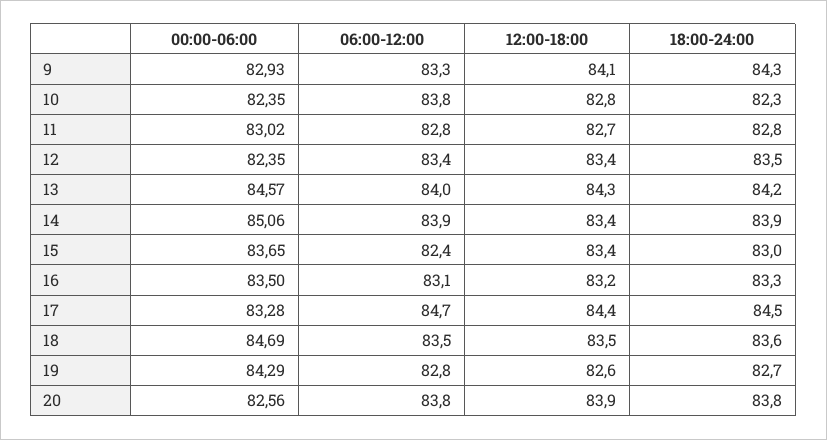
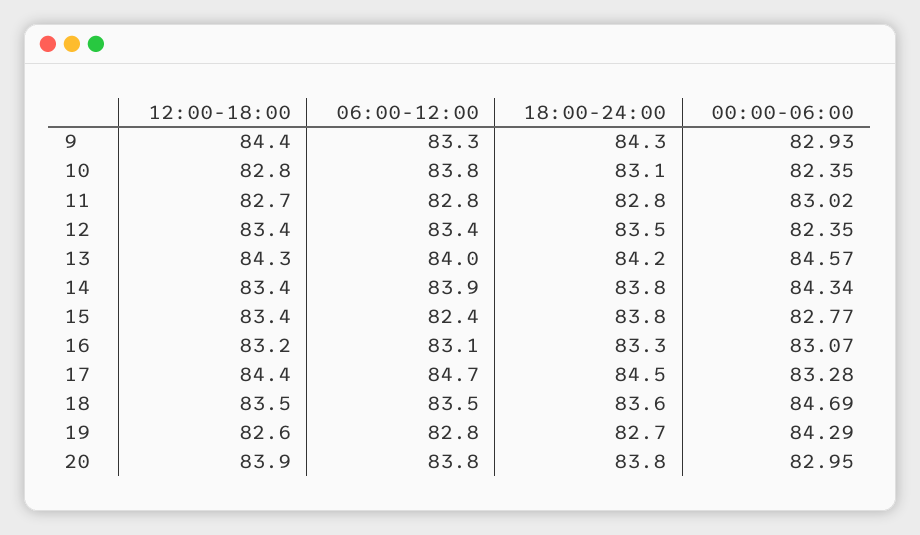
12:00-18:00, 9: 84.1 -> 84.4
18:00-24:00, 10: 82.3 -> 83.1
00:00-06:00, 14: 85.06 -> 84.34
18:00-24:00, 14: 83.9 -> 83.8
00:00-06:00, 15: 83.65 -> 82.77
18:00-24:00, 15: 83 -> 83.8
00:00-06:00, 16: 83.5 -> 83.07
00:00-06:00, 20: 82.56 -> 82.95

